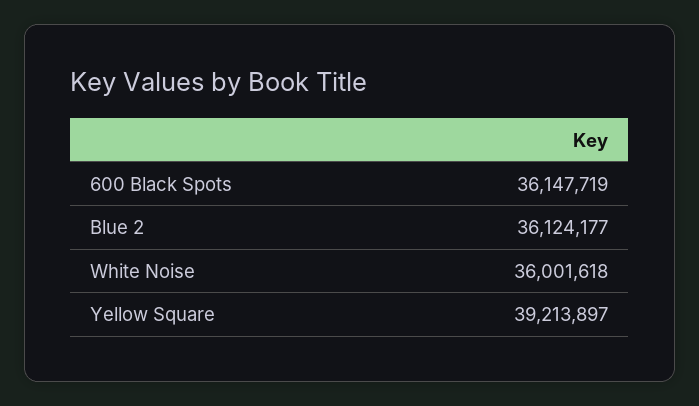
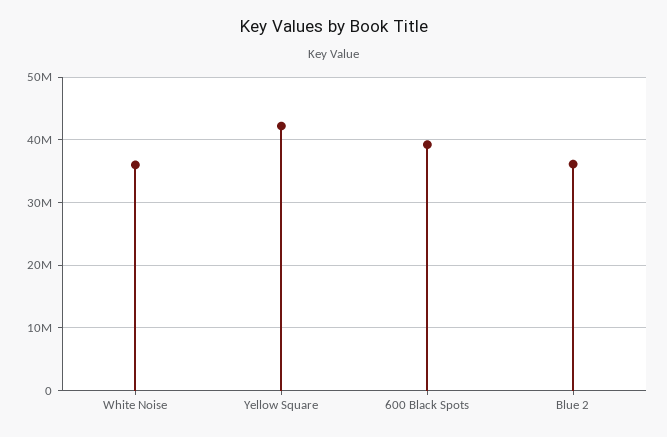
600 Black Spots: 36147719 -> 39000000
Yellow Square: 39213897 -> 42000000

